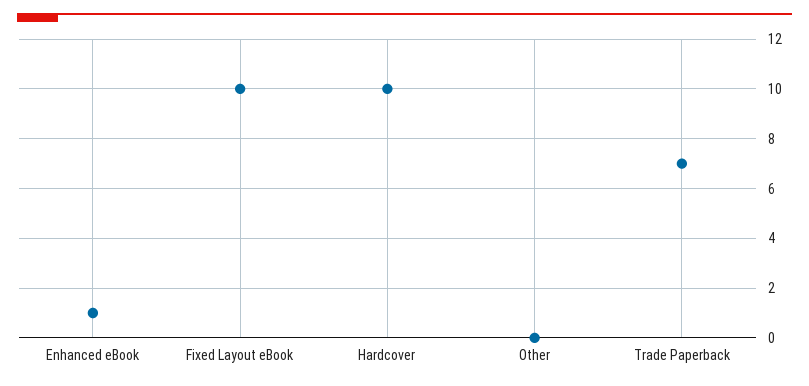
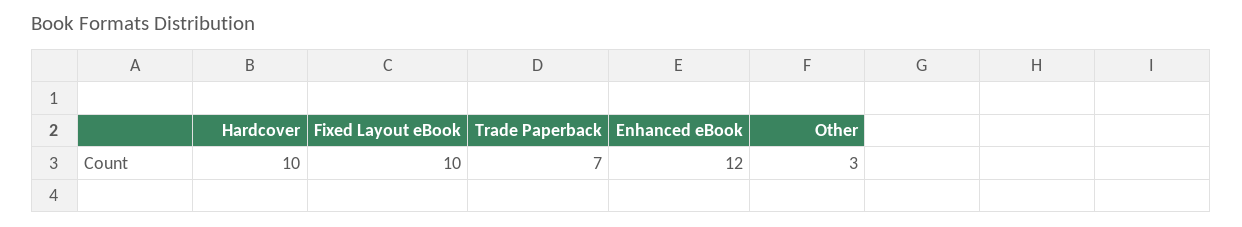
Enhanced eBook: 1 -> 12
Other: 0 -> 3

